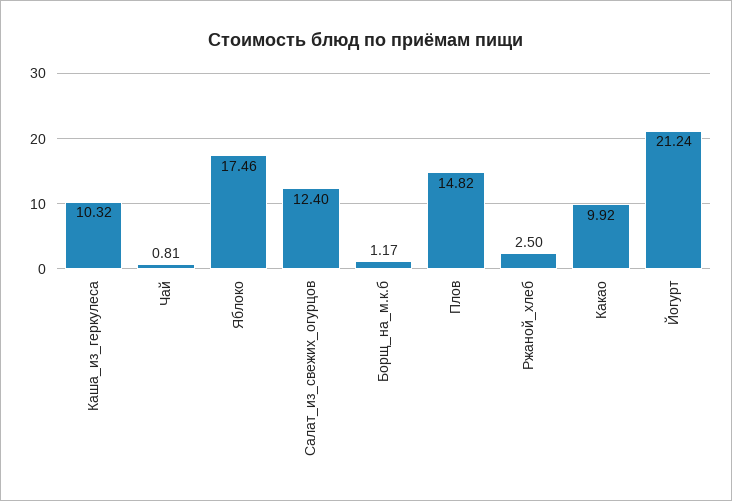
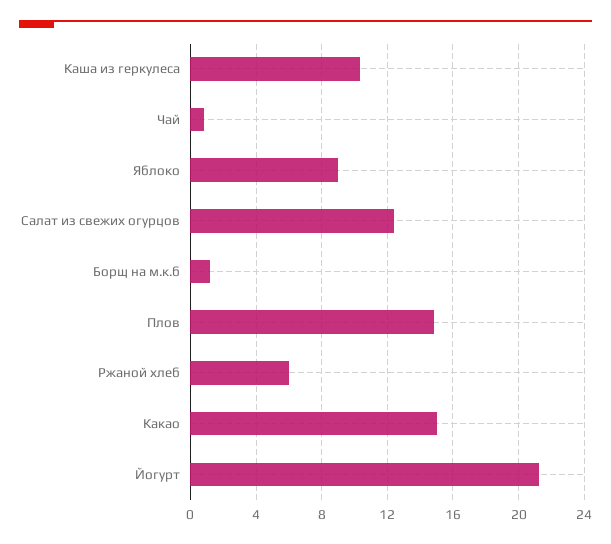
Яблоко: 17.46 -> 9
Ржаной_хлеб: 2.5 -> 6
Какао: 9.92 -> 15

